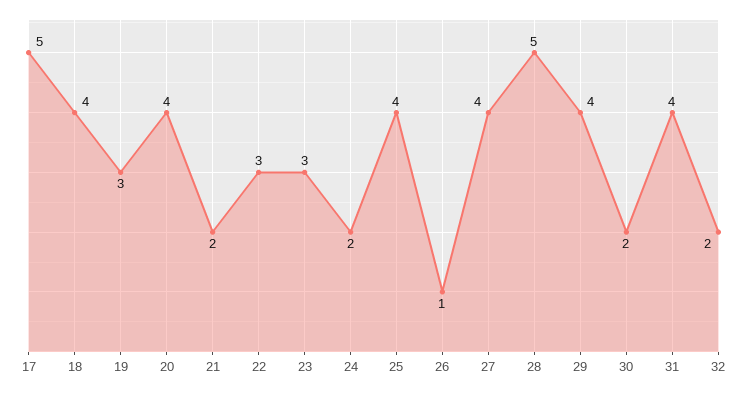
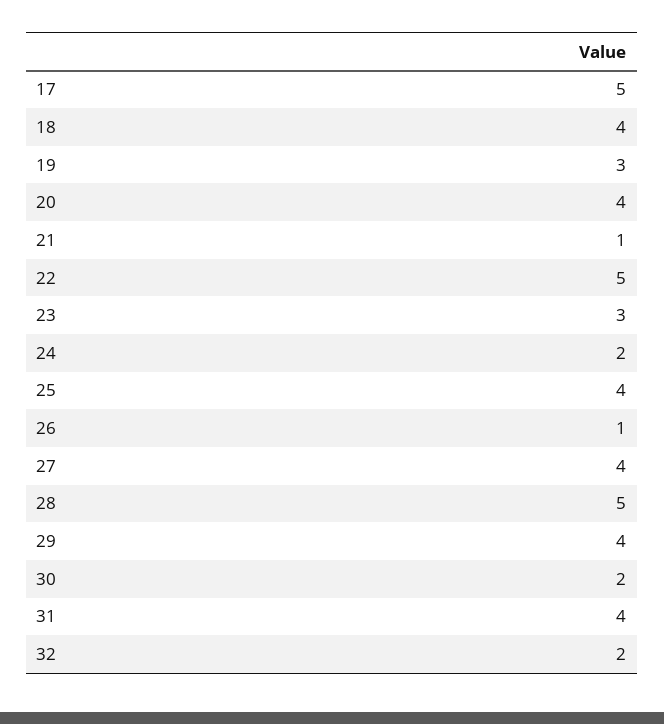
21: 2 -> 1
22: 3 -> 5

